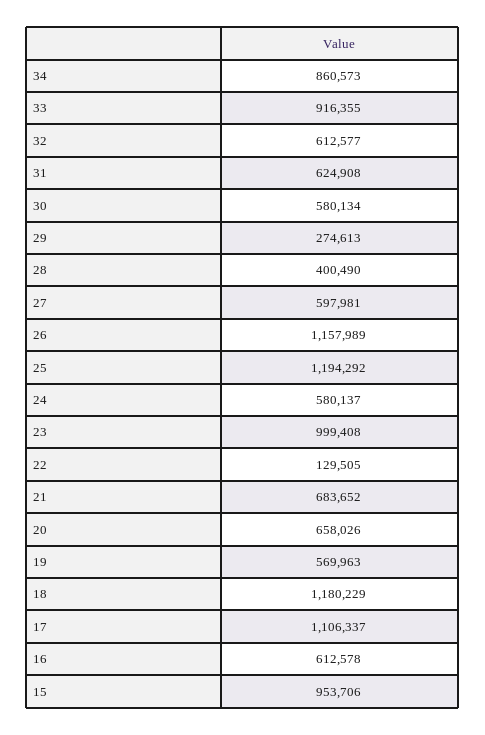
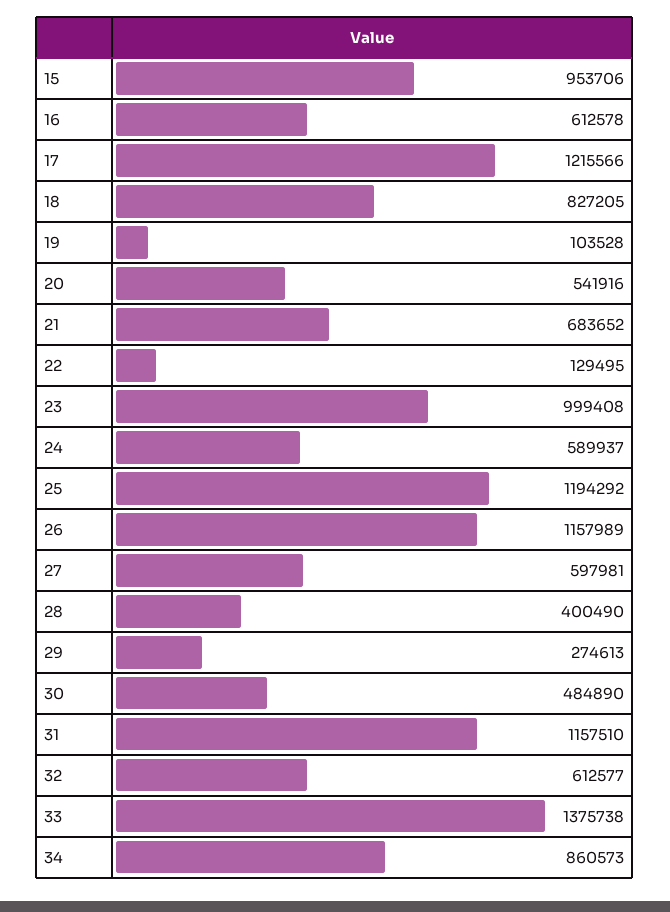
33: 916355 -> 1375738
31: 624908 -> 1157510
30: 580134 -> 484890
24: 580137 -> 589937
22: 129505 -> 129495
20: 658026 -> 541916
19: 569963 -> 103528
18: 1180229 -> 827205
17: 1106337 -> 1215566

